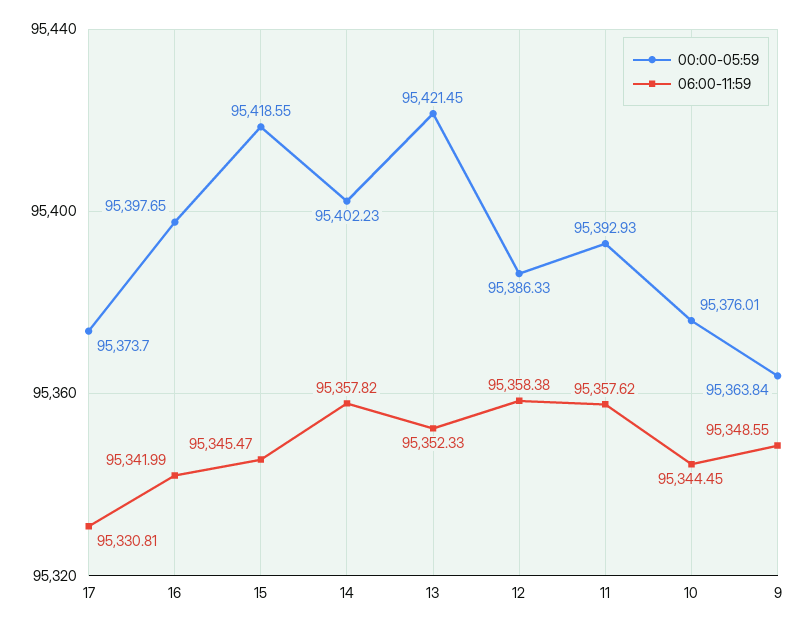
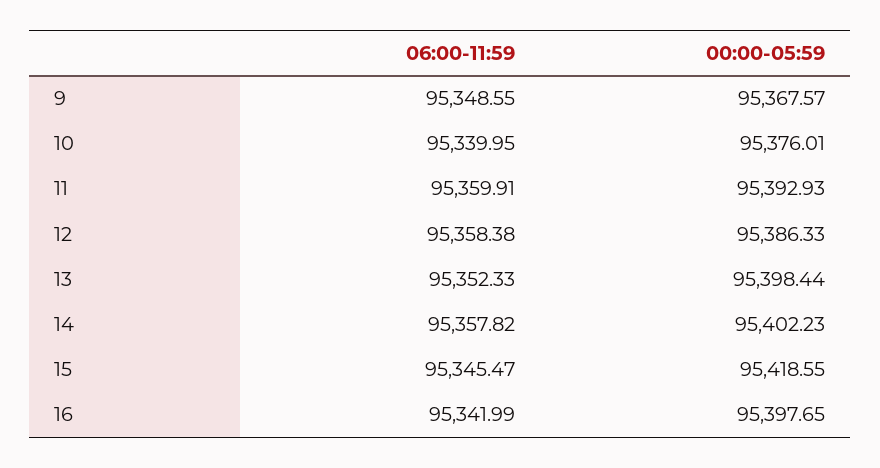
00:00-05:59, 17: 95373.7 -> none
06:00-11:59, 17: 95330.81 -> none
00:00-05:59, 13: 95421.45 -> 95398.44
06:00-11:59, 11: 95357.62 -> 95359.91
06:00-11:59, 10: 95344.45 -> 95339.95
00:00-05:59, 9: 95363.84 -> 95367.57

